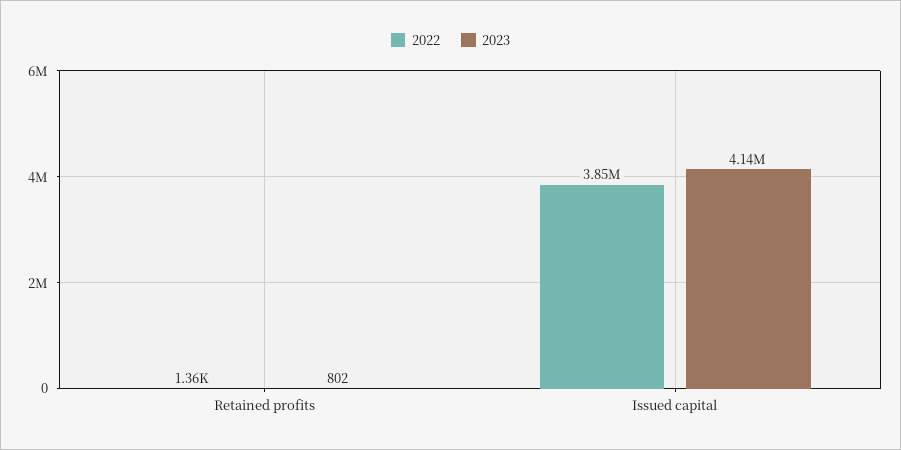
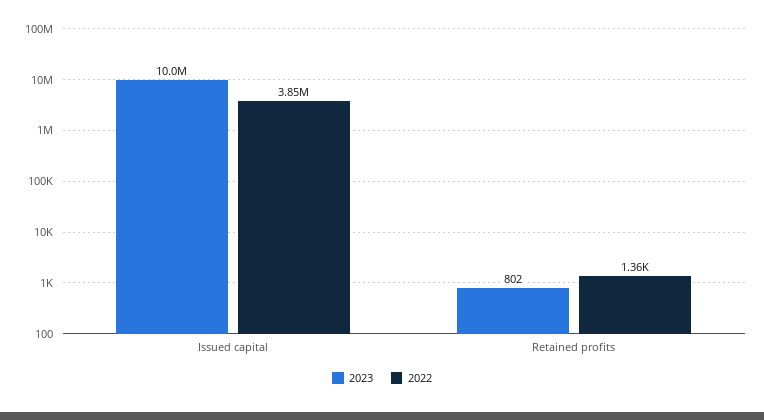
2023, Issued capital: 4140000 -> 10000000

